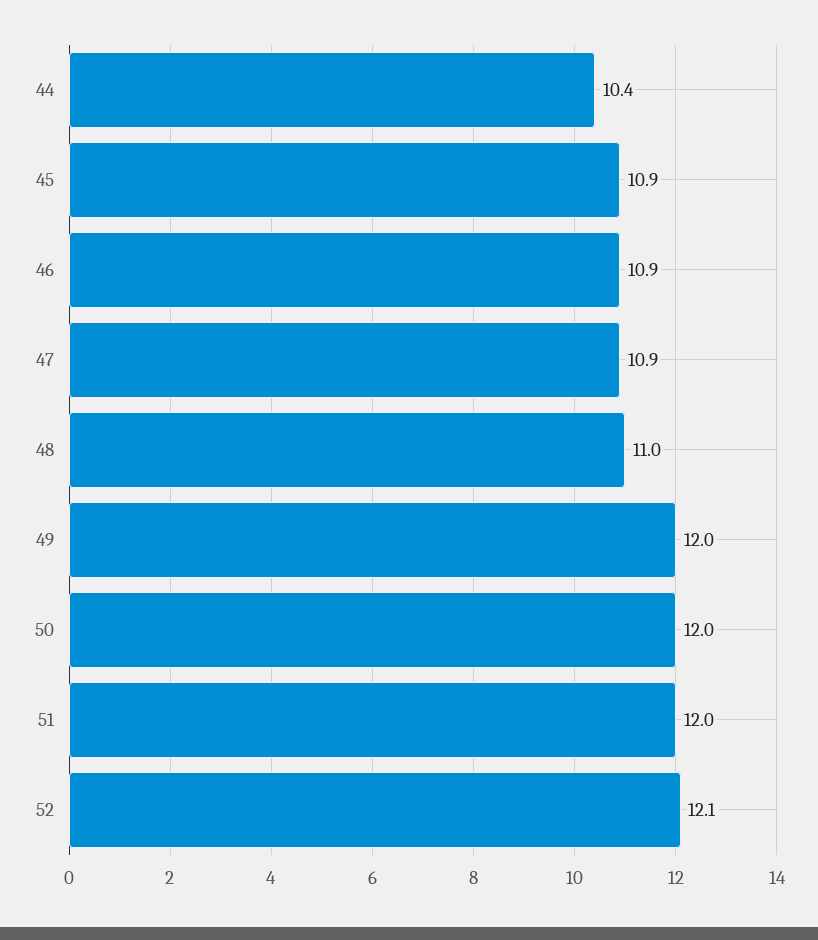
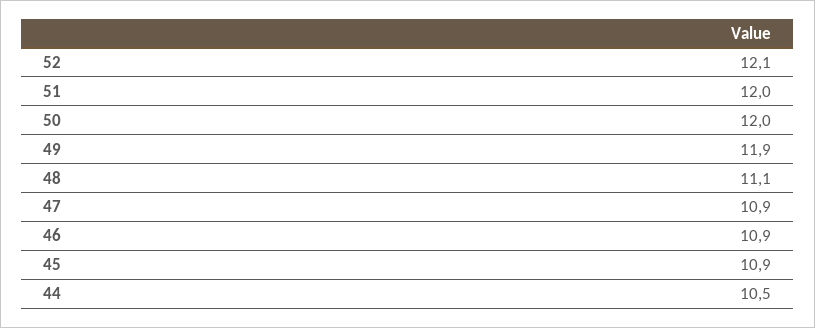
44: 10.4 -> 10.5
48: 11 -> 11.1
49: 12 -> 11.9

